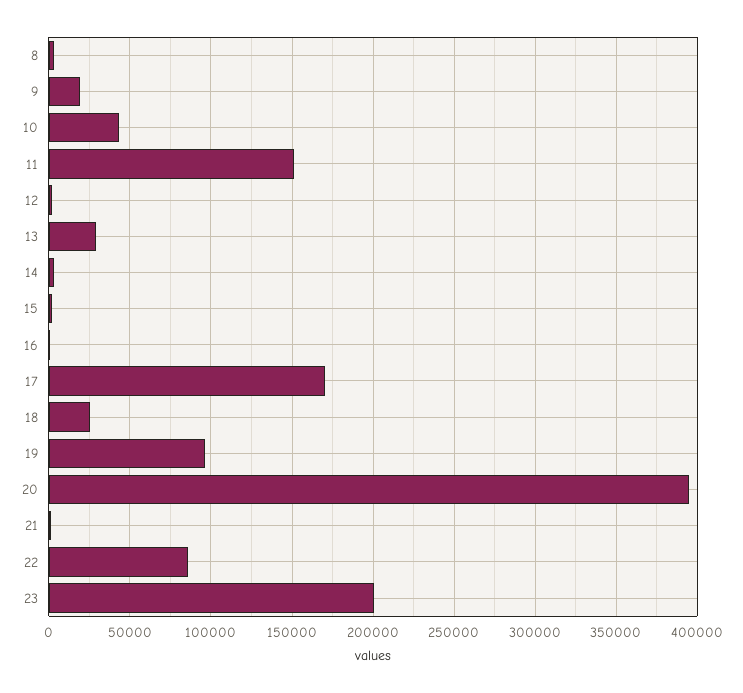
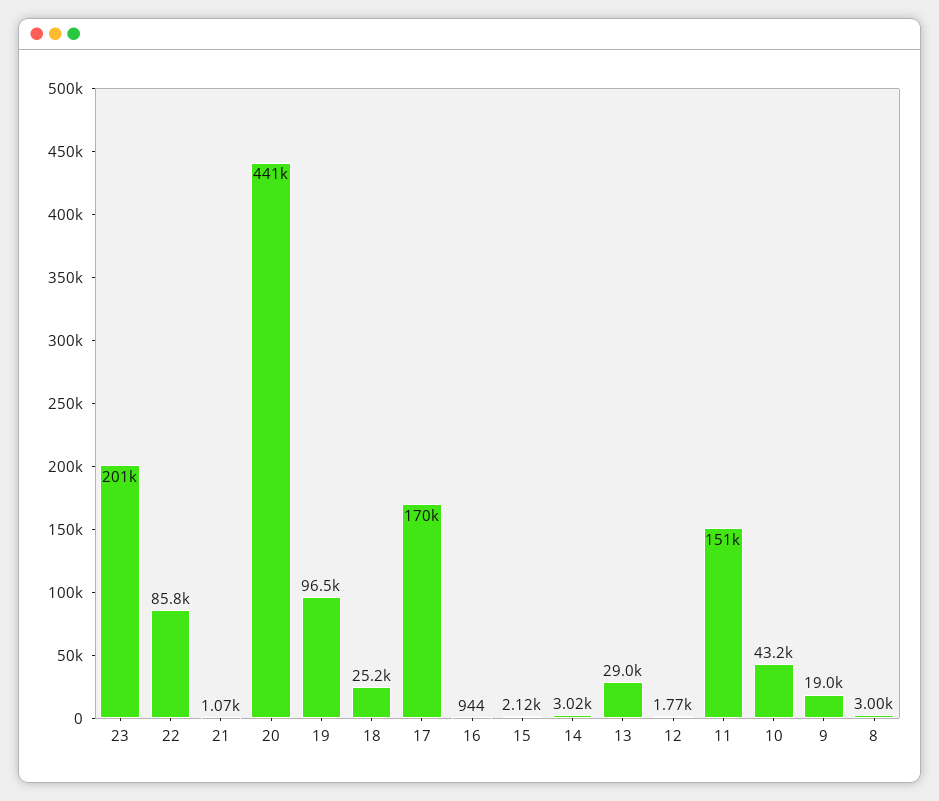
20: 395000 -> 441000

